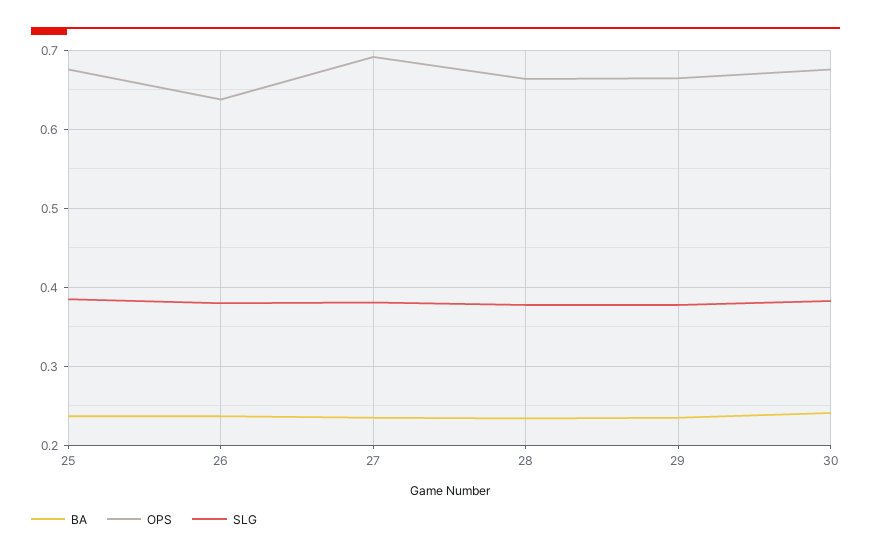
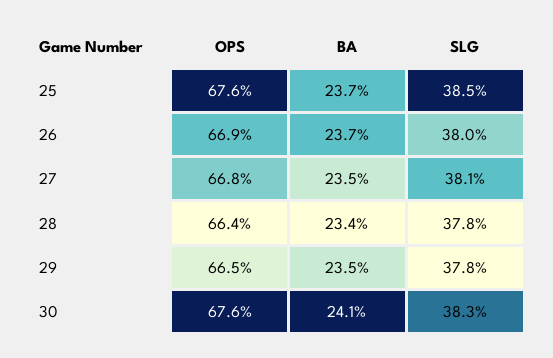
OPS, 26: 0.64 -> 0.669
OPS, 27: 0.69 -> 0.668

